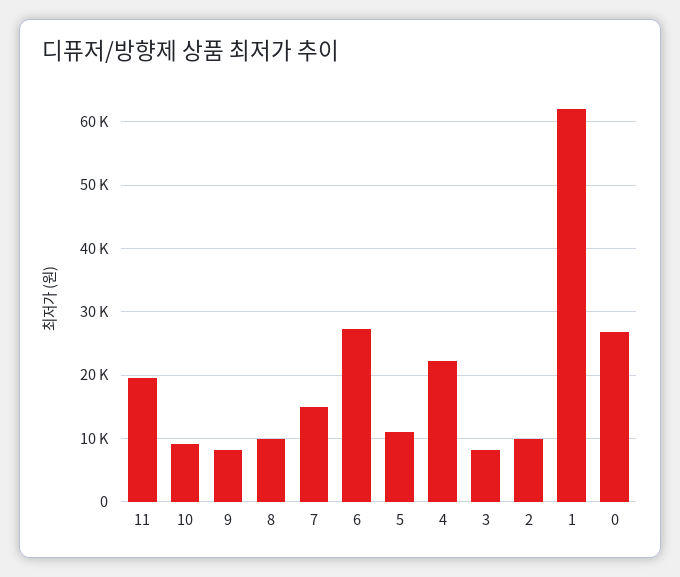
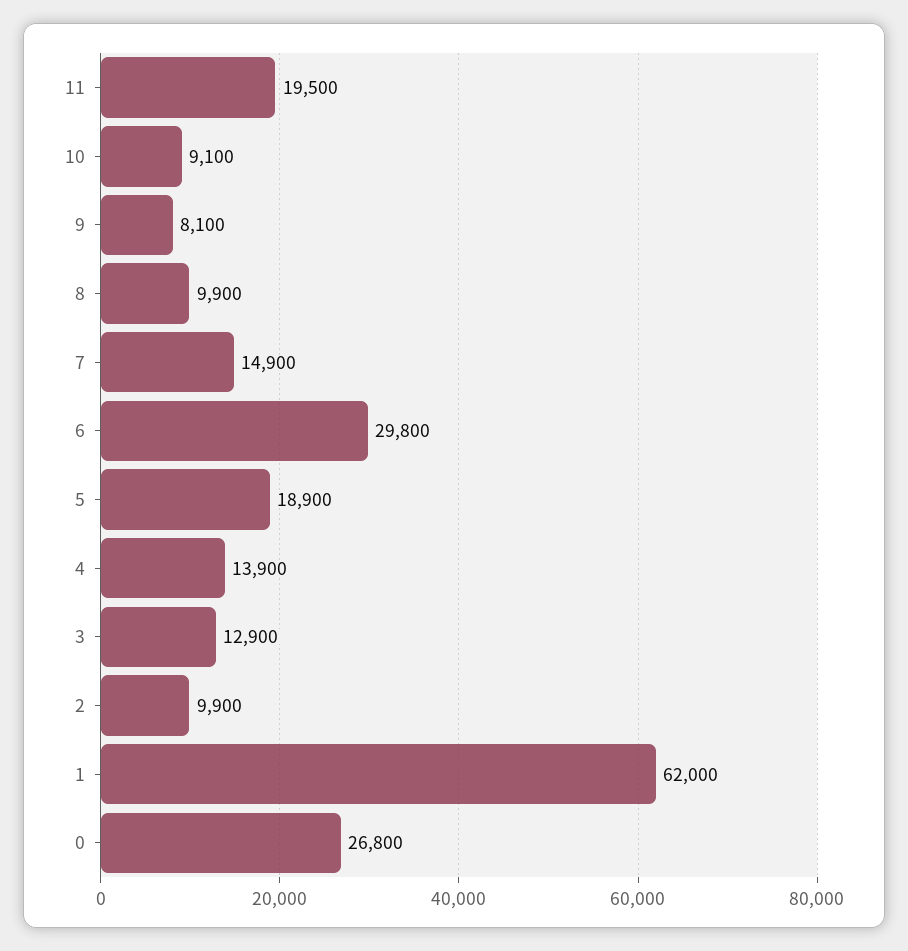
6: 27000 -> 29800
5: 11000 -> 18900
4: 22000 -> 13900
3: 8000 -> 12900

